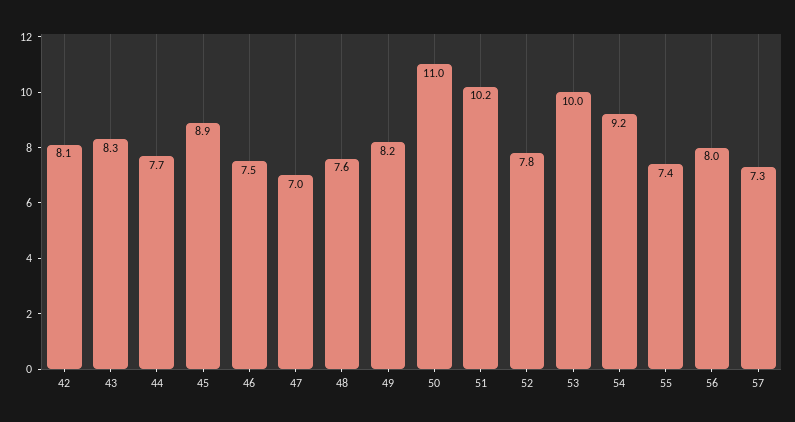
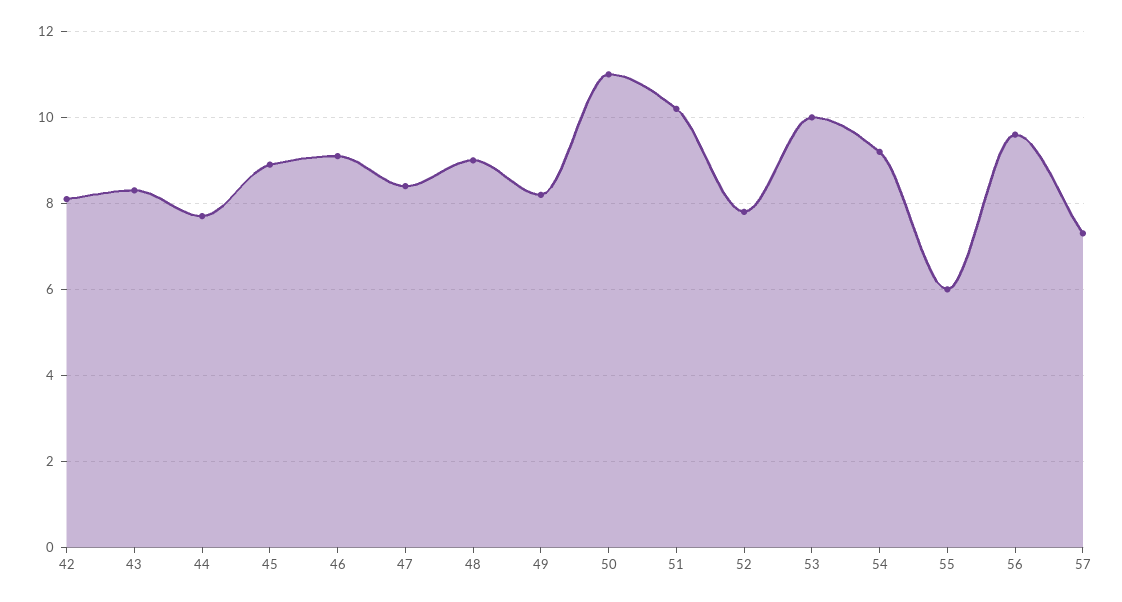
46: 7.5 -> 9
47: 7 -> 8.5
48: 7.6 -> 9
55: 7.4 -> 6
56: 8 -> 9.5

